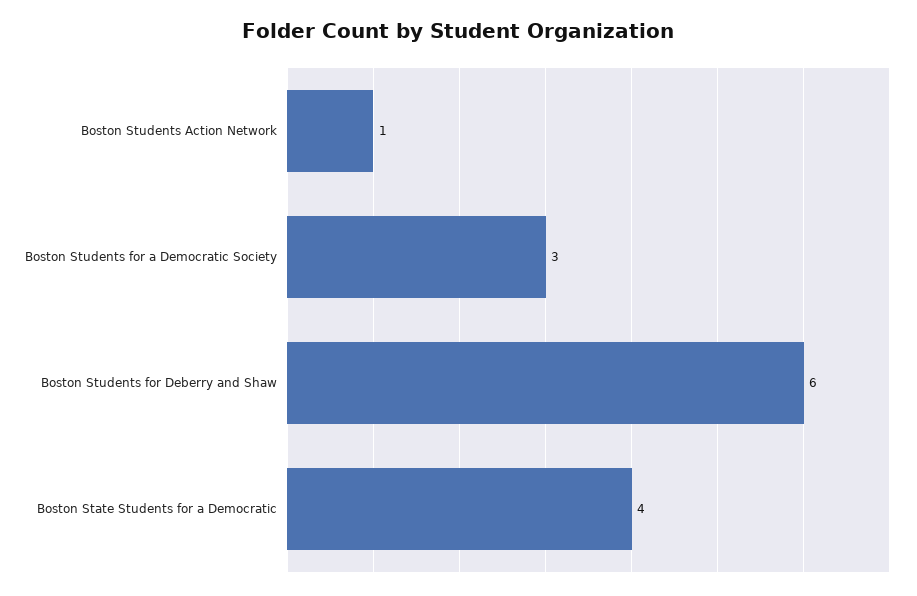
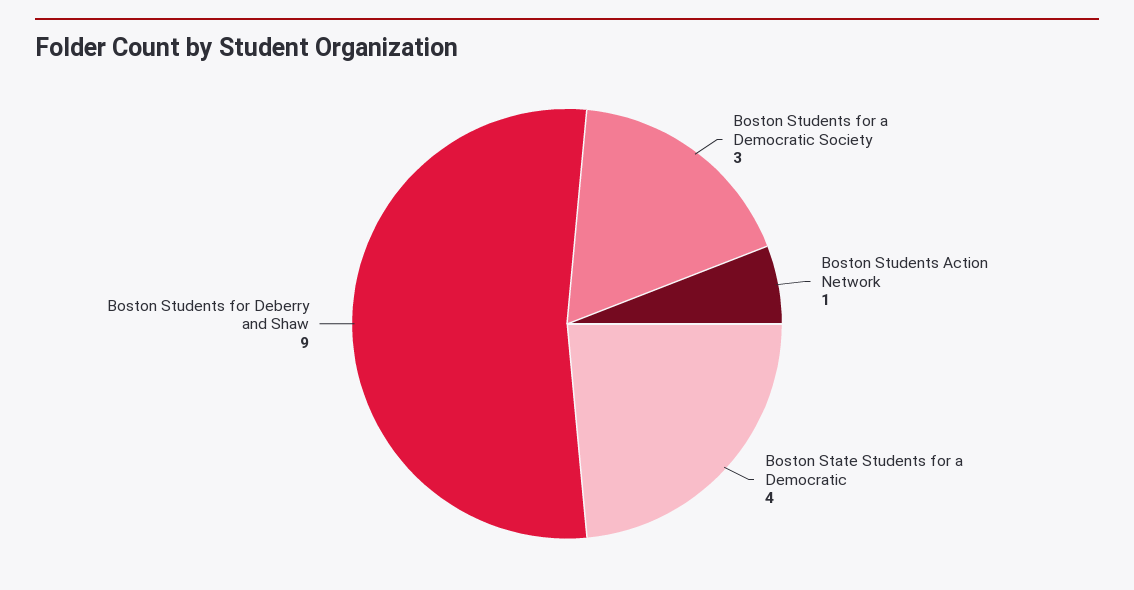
Boston Students for Deberry and Shaw: 6 -> 9

